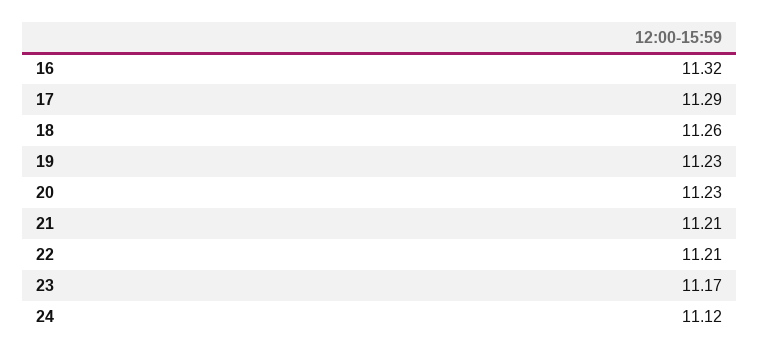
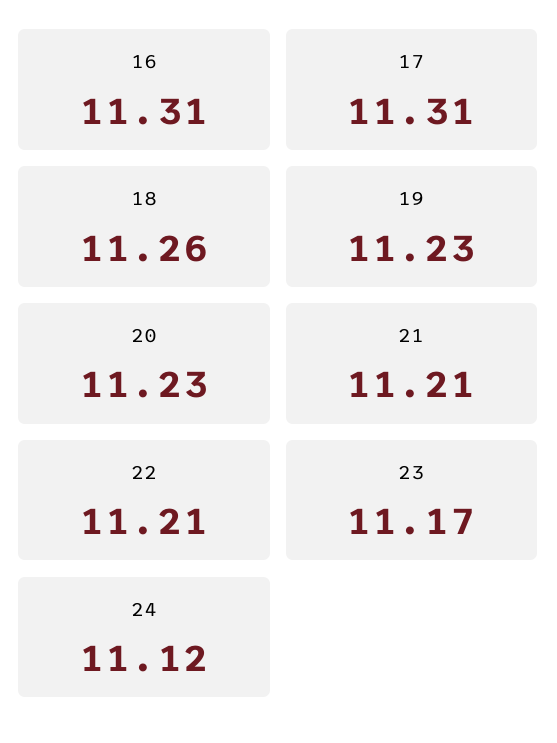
16: 11.32 -> 11.31
17: 11.29 -> 11.31

